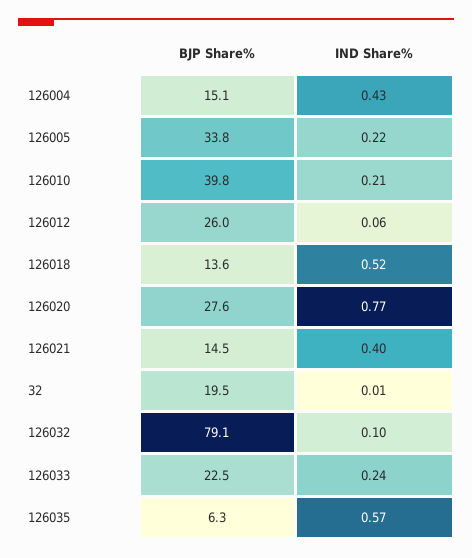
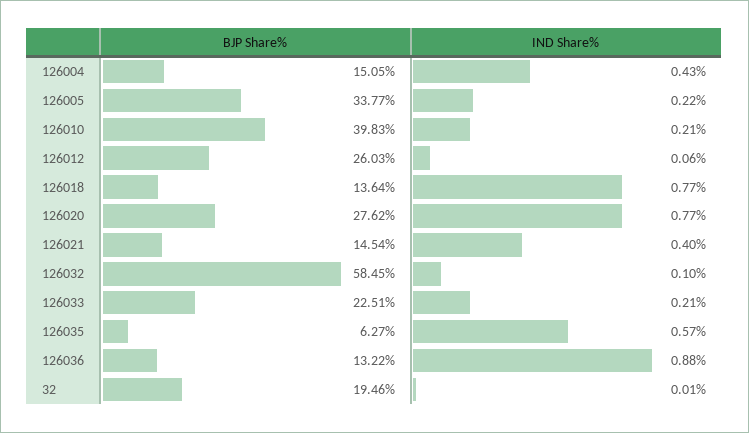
IND Share%, 126018: 0.52 -> 0.77
BJP Share%, 126032: 79.1 -> 58.45
IND Share%, 126033: 0.24 -> 0.21
BJP Share%, 126036: none -> 13.22
IND Share%, 126036: none -> 0.88

